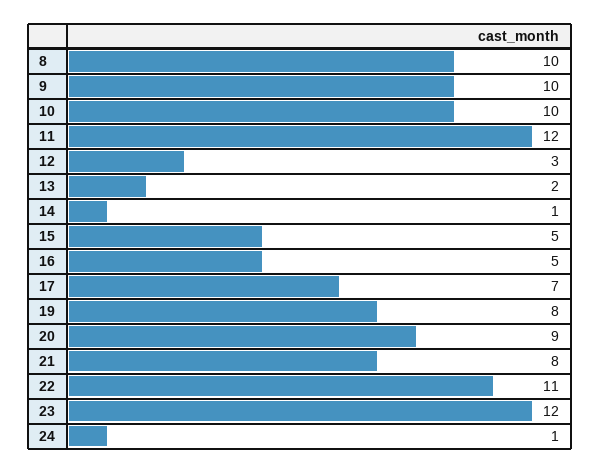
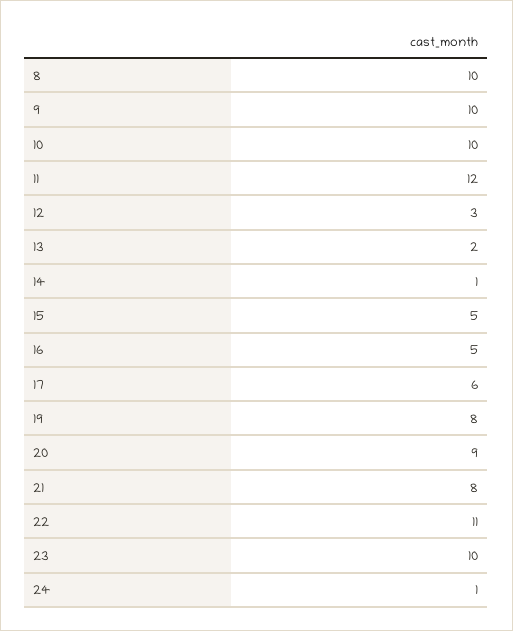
17: 7 -> 6
23: 12 -> 10

